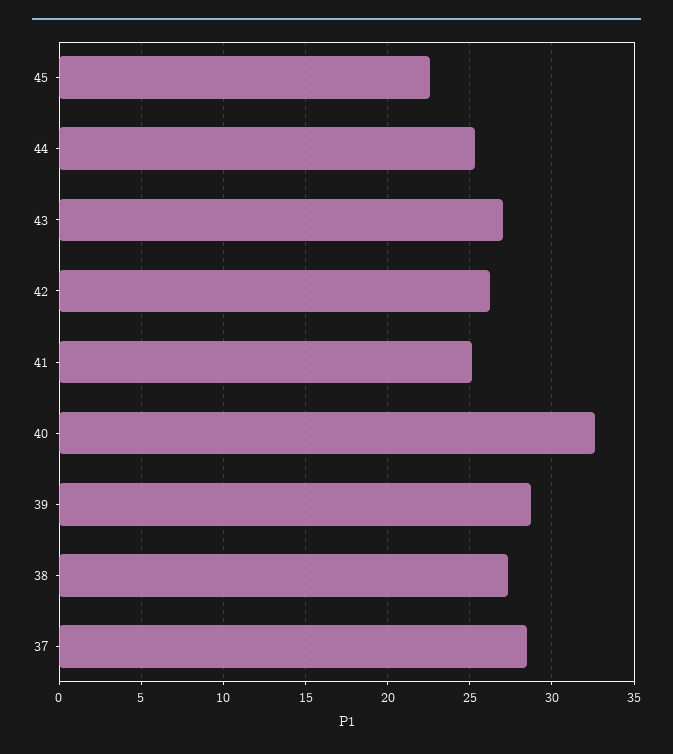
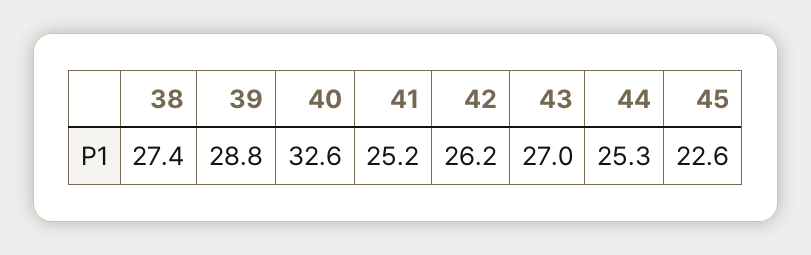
37: 28.5 -> none

